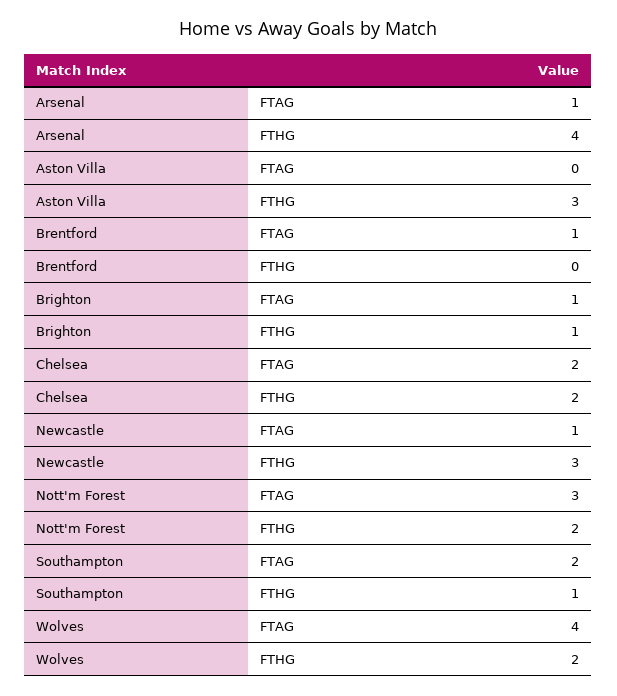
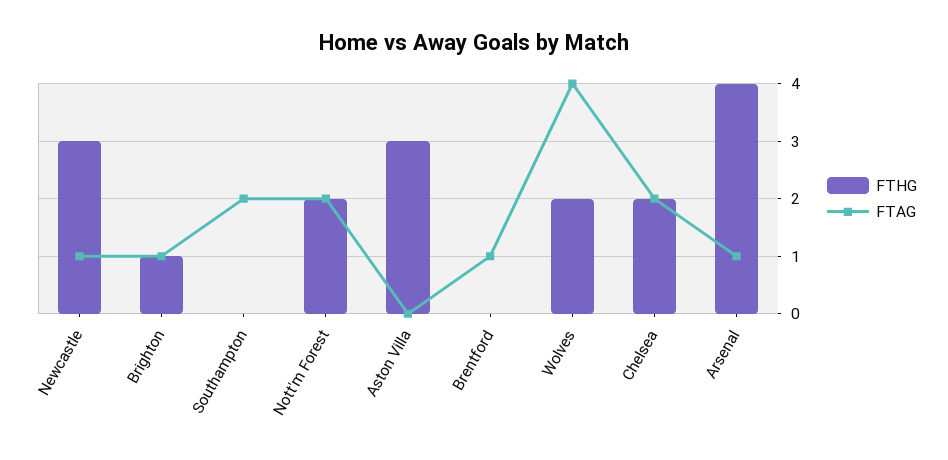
FTAG, Nott'm Forest: 3 -> 2
FTHG, Southampton: 1 -> 0

